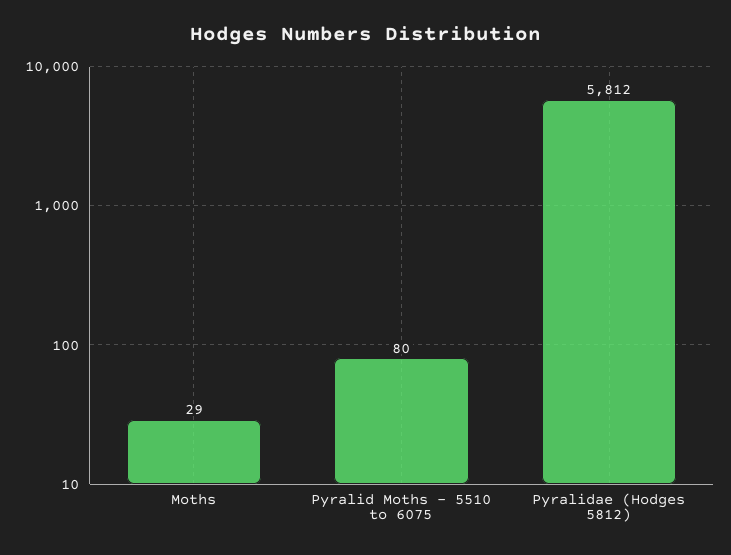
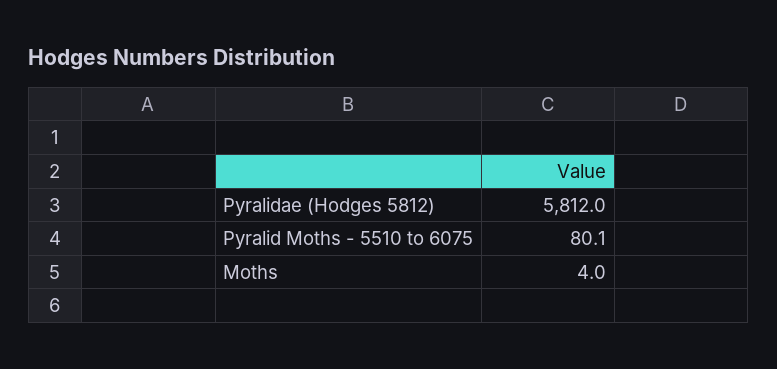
Moths: 29 -> 4

